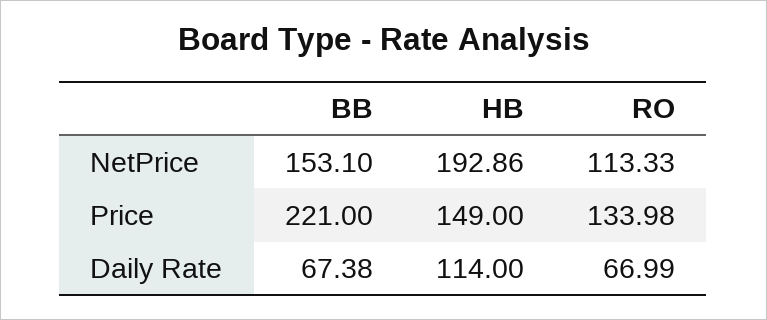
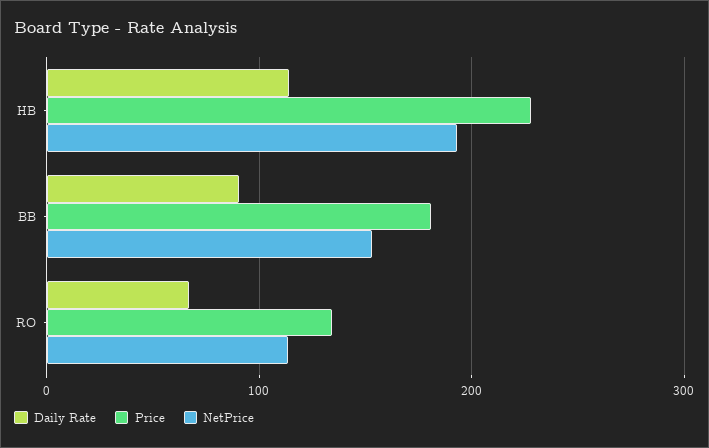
Price, BB: 221 -> 180
Price, HB: 149 -> 230
Daily Rate, BB: 67.38 -> 90

